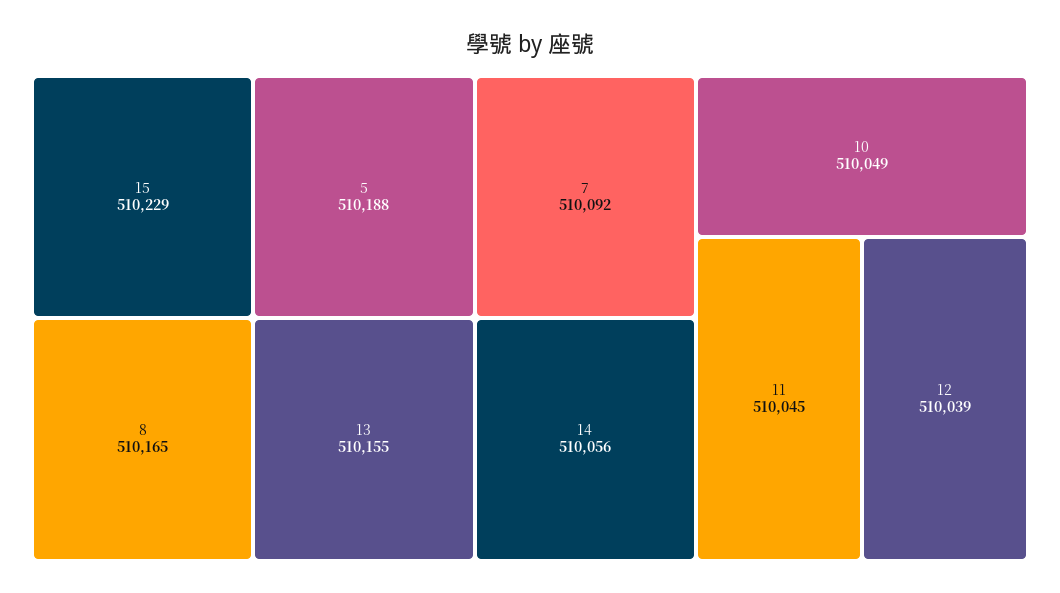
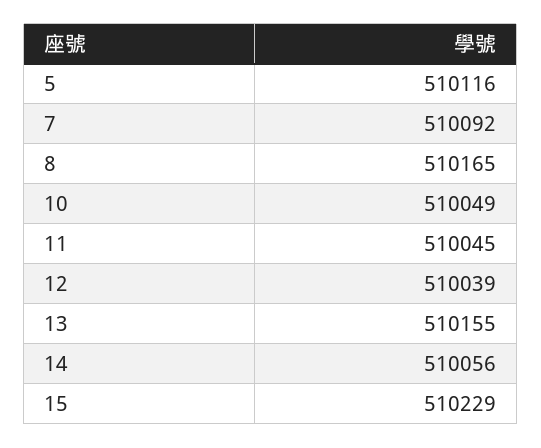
5: 510188 -> 510116

